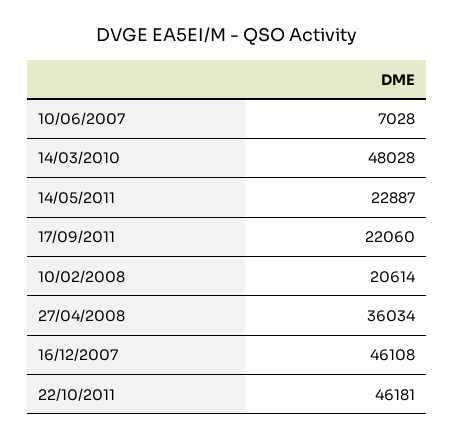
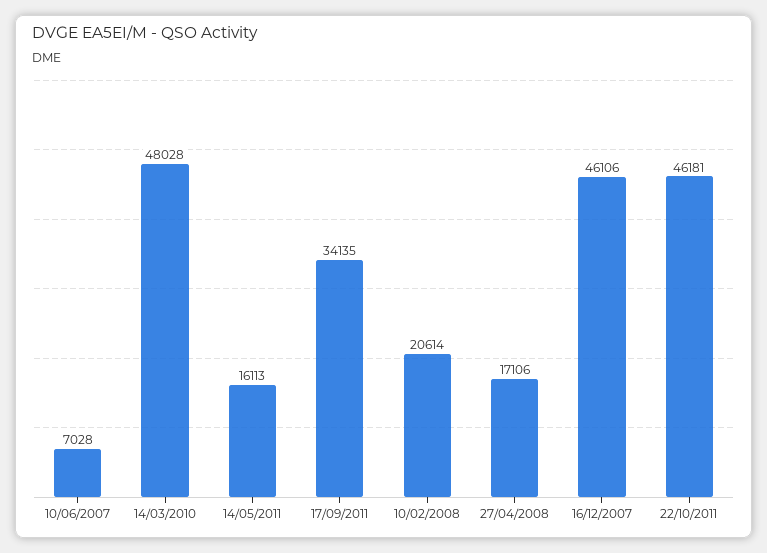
14/05/2011: 22887 -> 16113
17/09/2011: 22060 -> 34135
27/04/2008: 36034 -> 17106
16/12/2007: 46108 -> 46106

